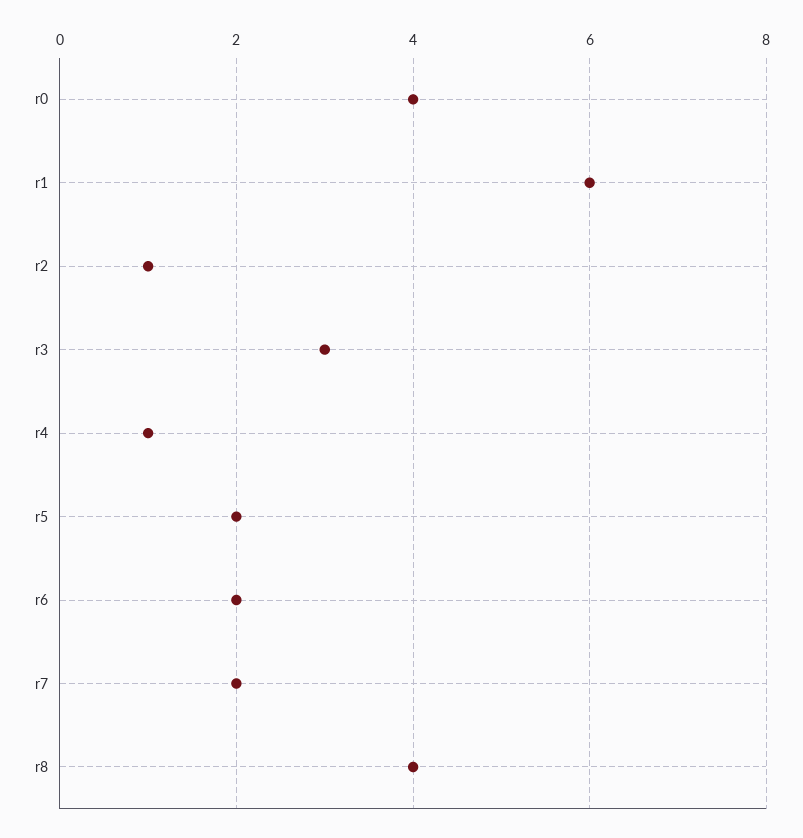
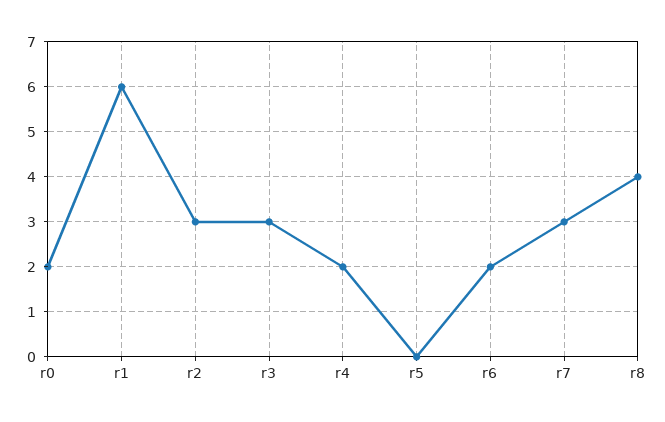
r0: 4 -> 2
r2: 1 -> 3
r4: 1 -> 2
r5: 2 -> 0
r7: 2 -> 3

